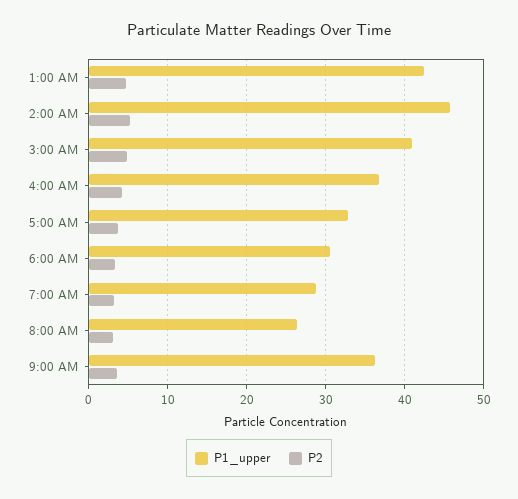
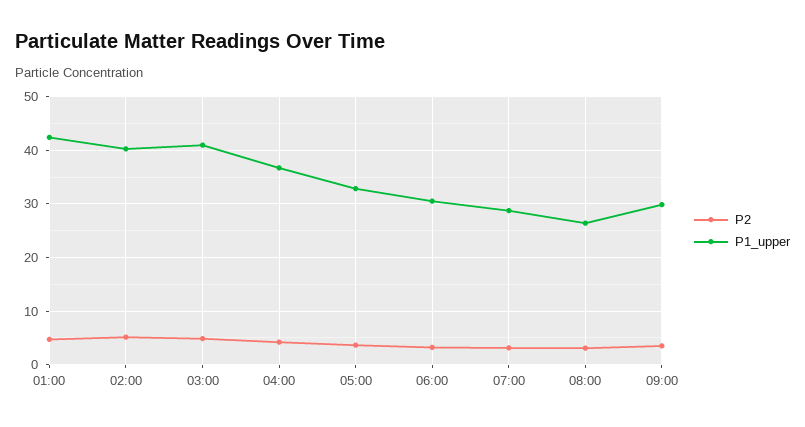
P1_upper, 2:00 AM: 46 -> 40
P1_upper, 9:00 AM: 36 -> 30

